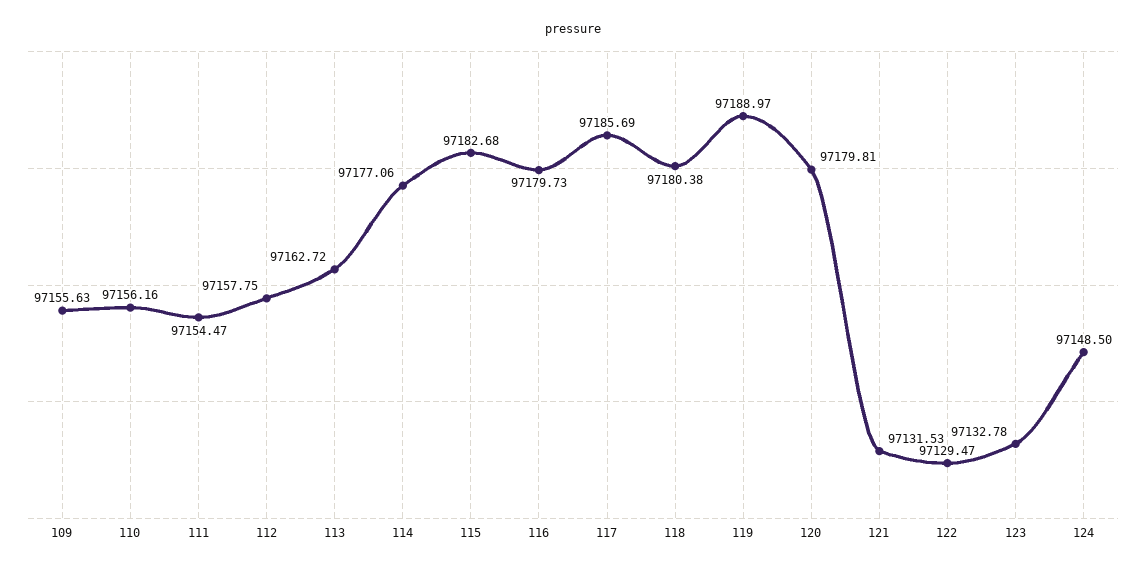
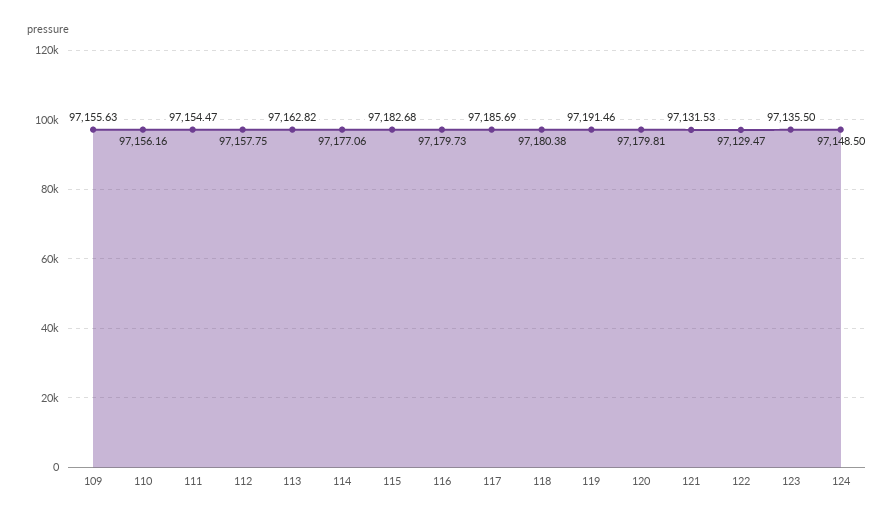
113: 97162.72 -> 97162.82
119: 97188.97 -> 97191.46
123: 97132.78 -> 97135.5

